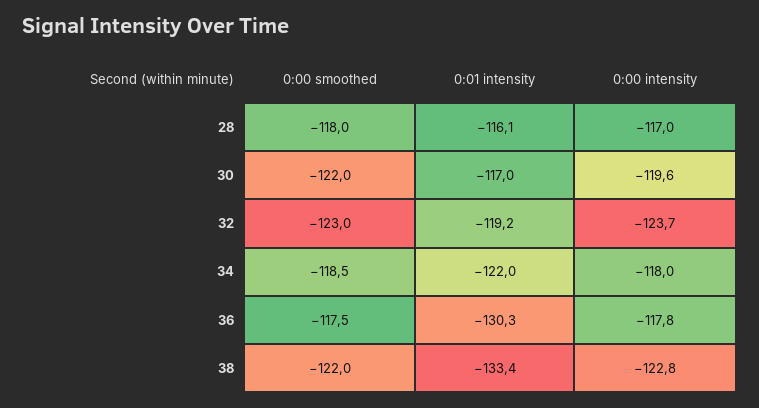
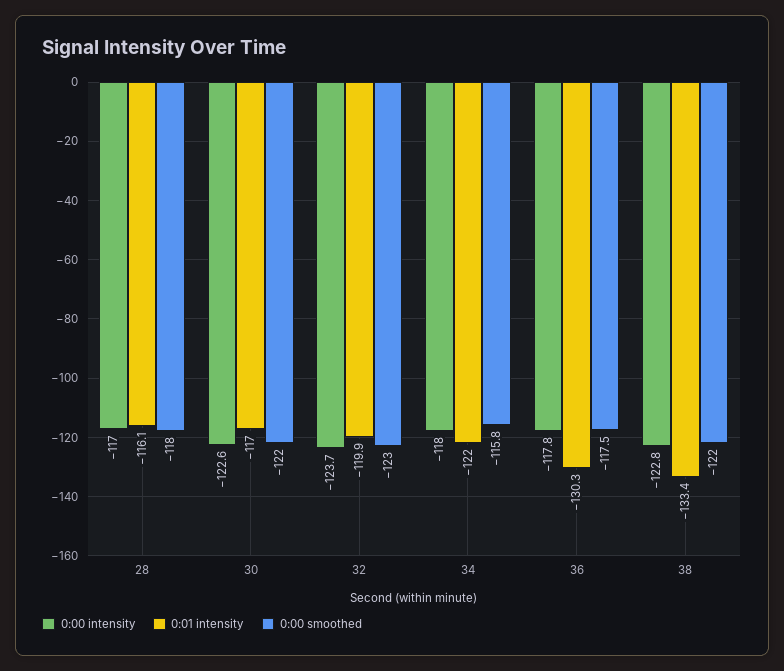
0:00 intensity, 30: -119.6 -> -122.6
0:01 intensity, 32: -119.2 -> -119.9
0:00 smoothed, 34: -118.5 -> -115.8

